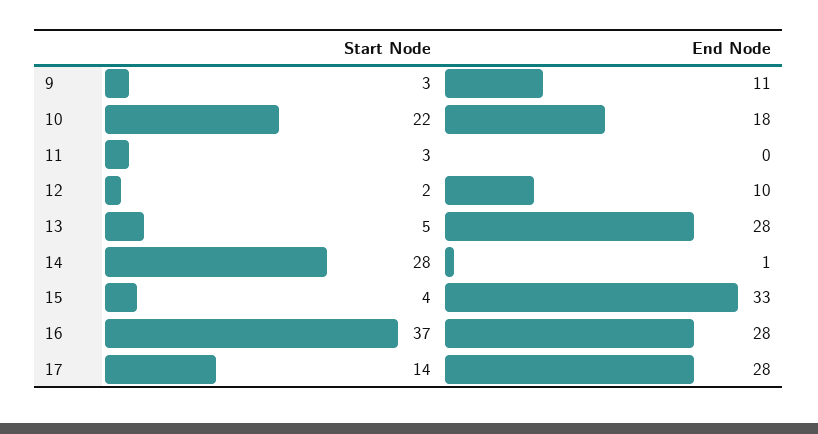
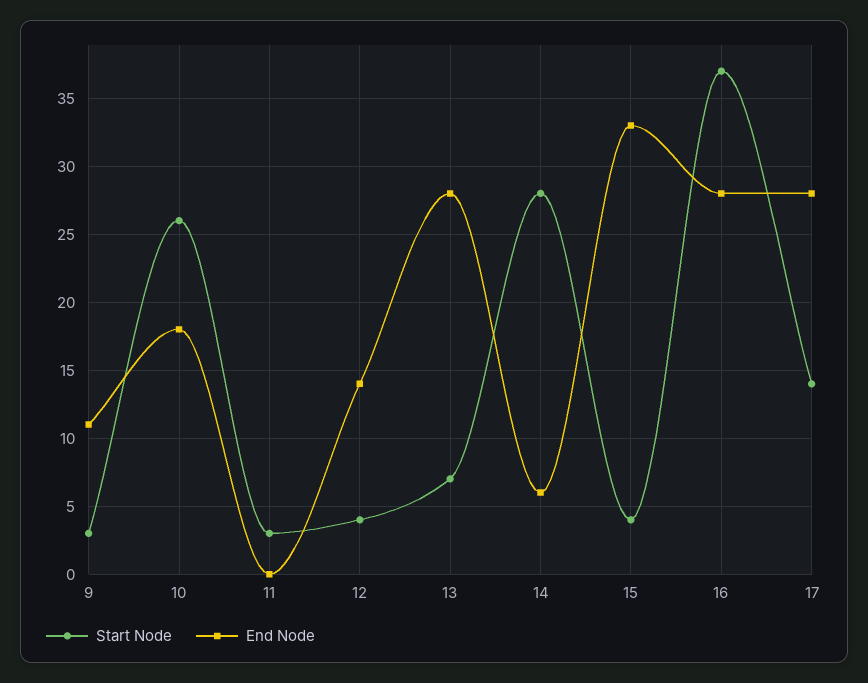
Start Node, 10: 22 -> 26
Start Node, 12: 2 -> 4
End Node, 12: 10 -> 14
Start Node, 13: 5 -> 7
End Node, 14: 1 -> 6

